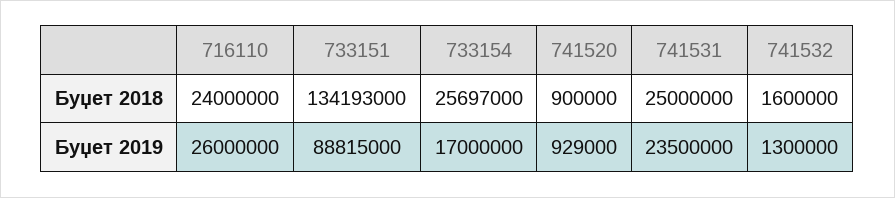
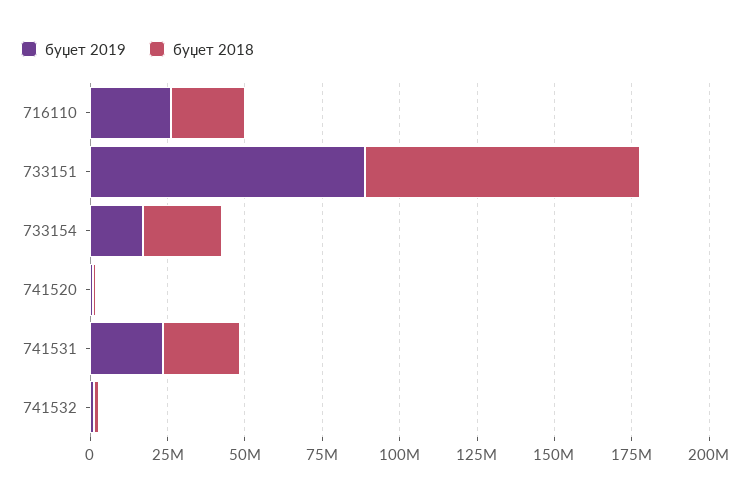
Буџет 2018, 733151: 134193000 -> 90000000

